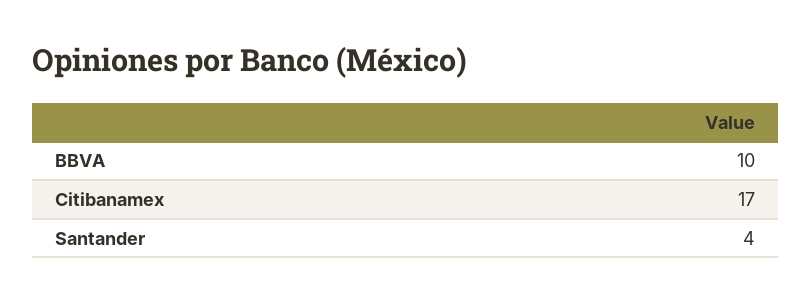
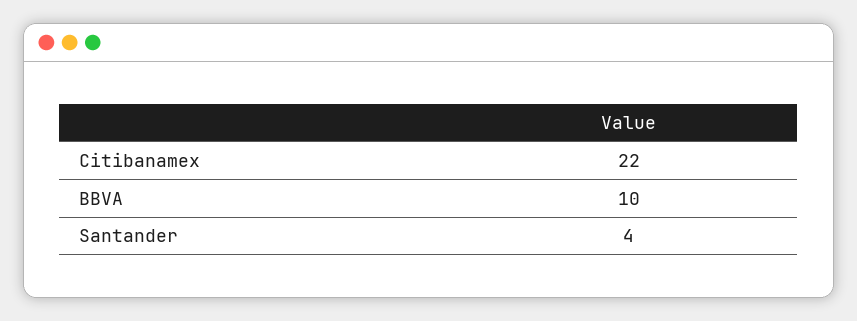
Citibanamex: 17 -> 22

